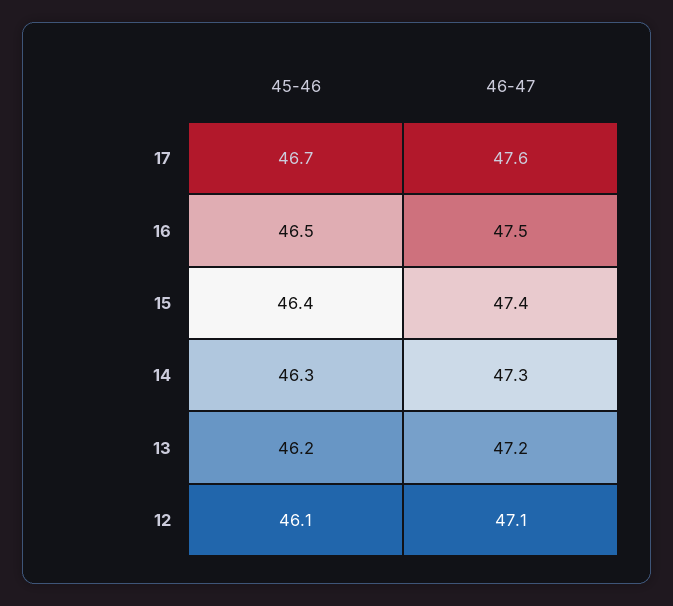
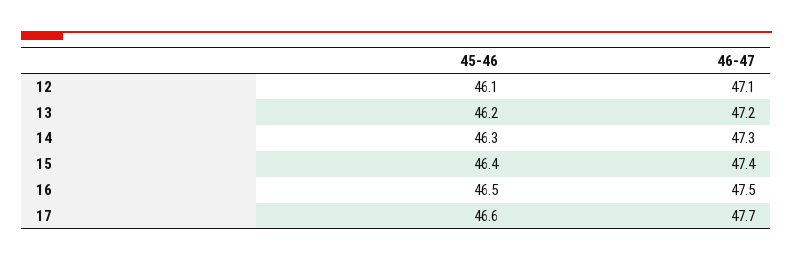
45-46, 17: 46.7 -> 46.6
46-47, 17: 47.6 -> 47.7

